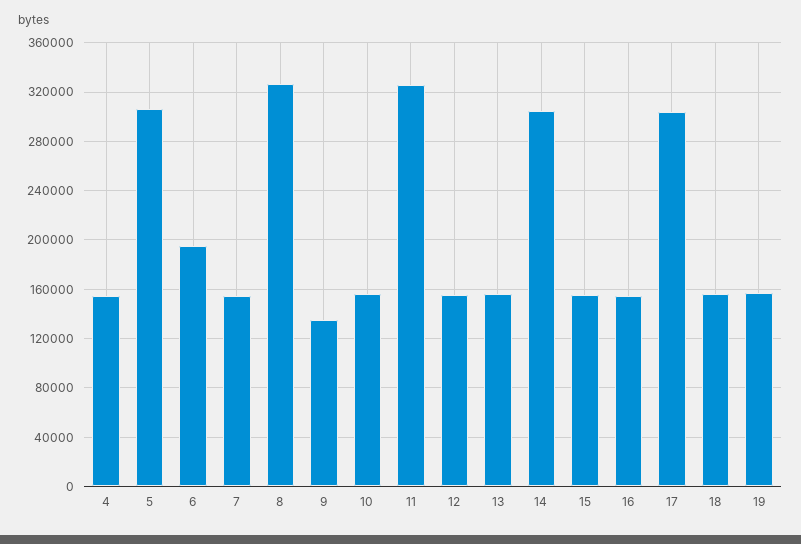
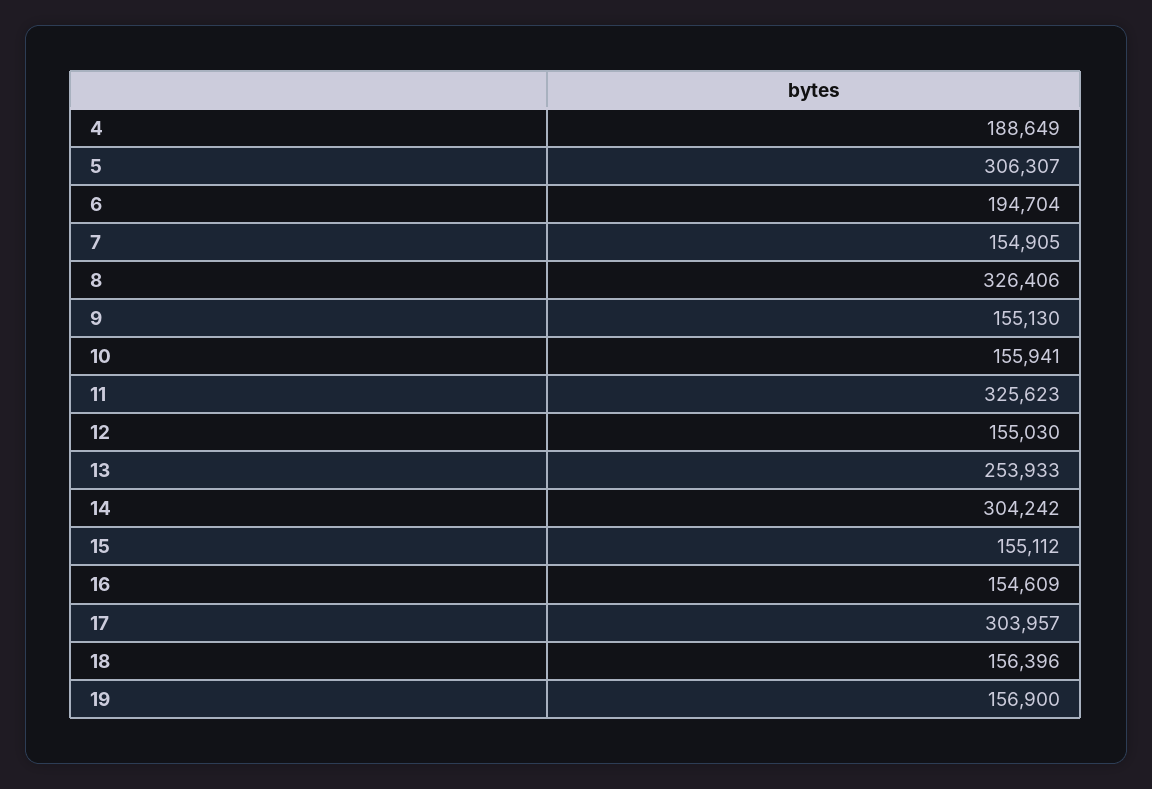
4: 155000 -> 188649
9: 135000 -> 155130
13: 155000 -> 253933

